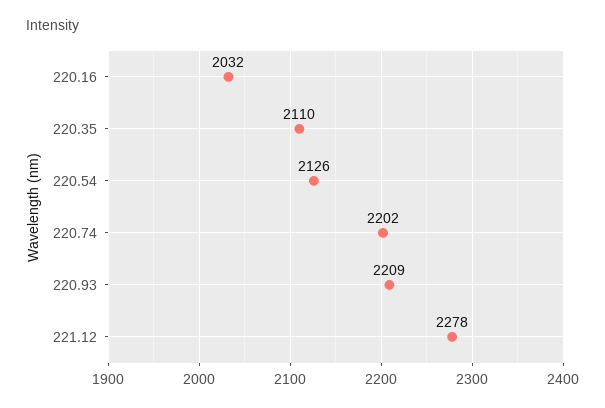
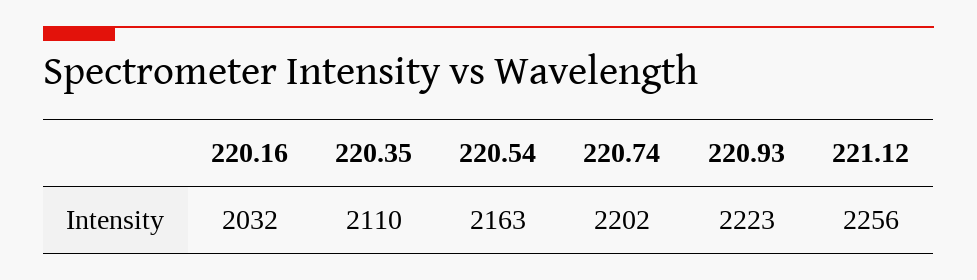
220.54: 2126 -> 2163
220.93: 2209 -> 2223
221.12: 2278 -> 2256

